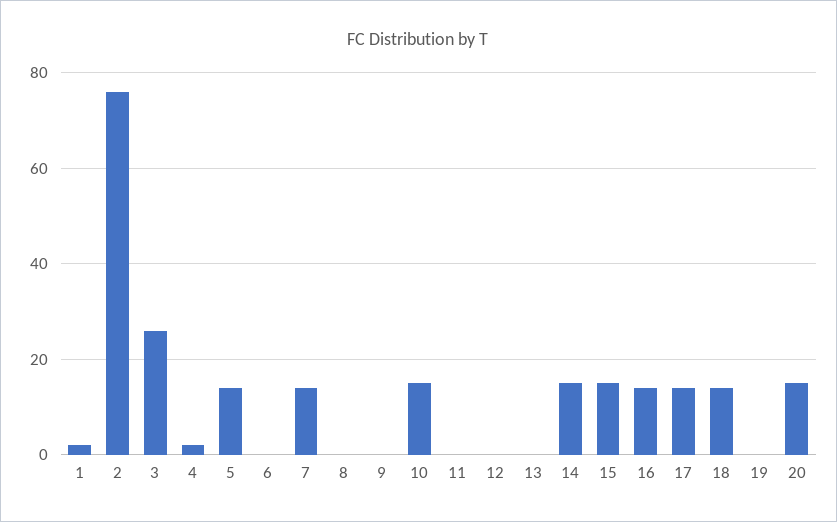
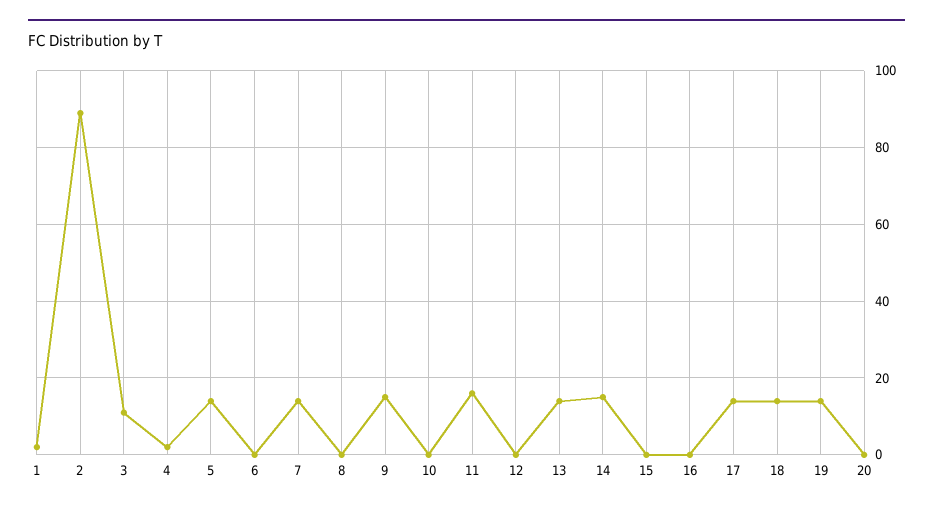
2: 75 -> 90
3: 25 -> 10
9: 0 -> 15
10: 15 -> 0
11: 0 -> 15
13: 0 -> 15
15: 15 -> 0
16: 15 -> 0
19: 0 -> 15
20: 15 -> 0

